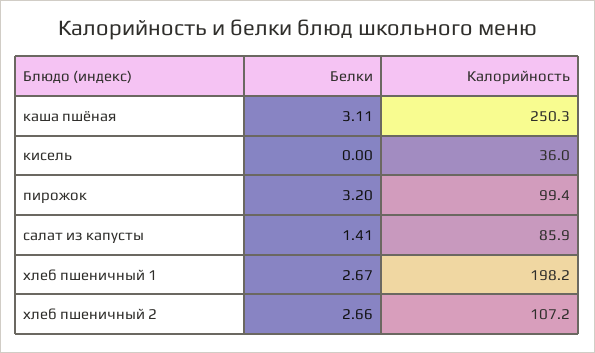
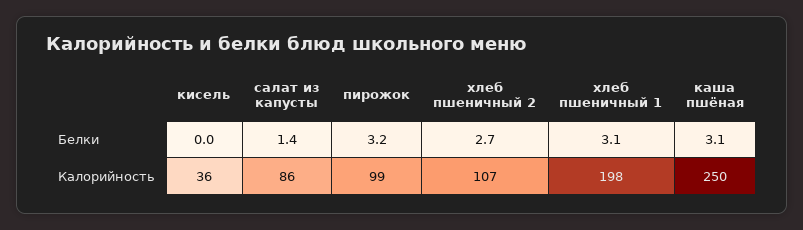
Белки, хлеб пшеничный 1: 2.67 -> 3.1

